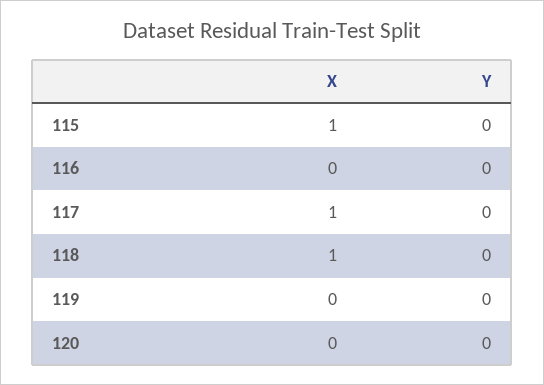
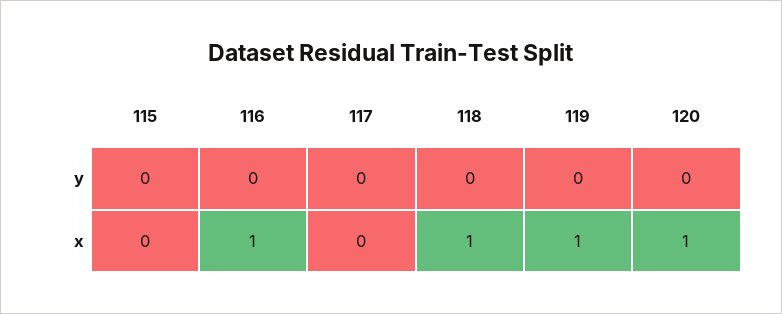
X, 115: 1 -> 0
X, 116: 0 -> 1
X, 117: 1 -> 0
X, 119: 0 -> 1
X, 120: 0 -> 1

